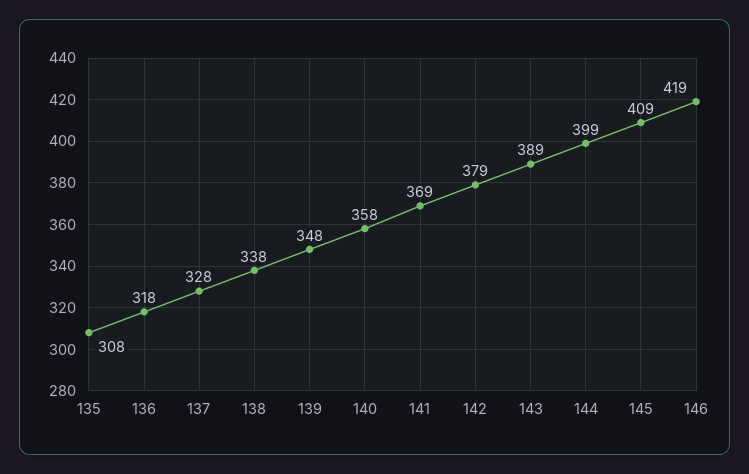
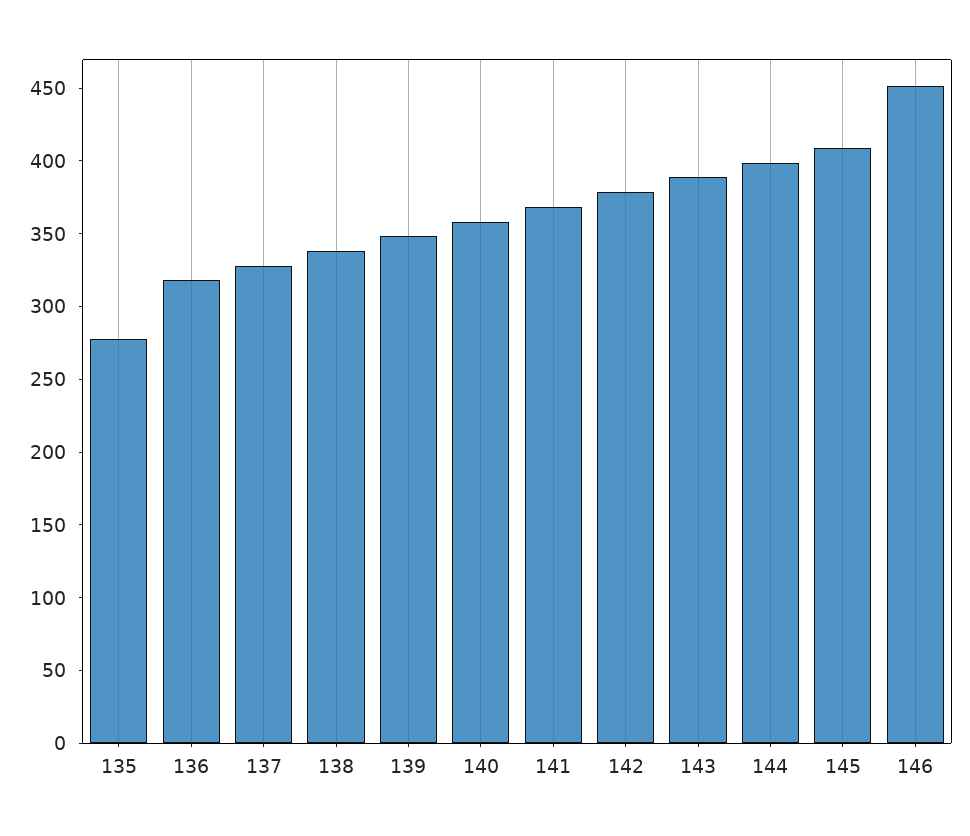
135: 308 -> 280
146: 419 -> 450

